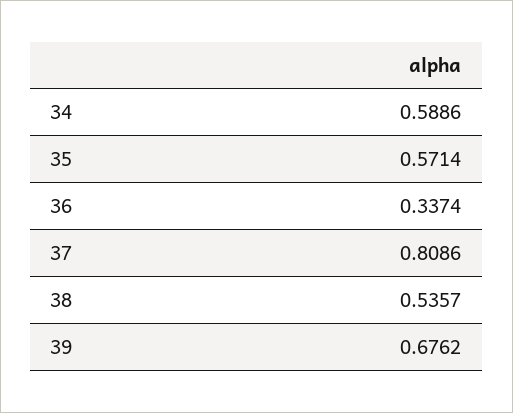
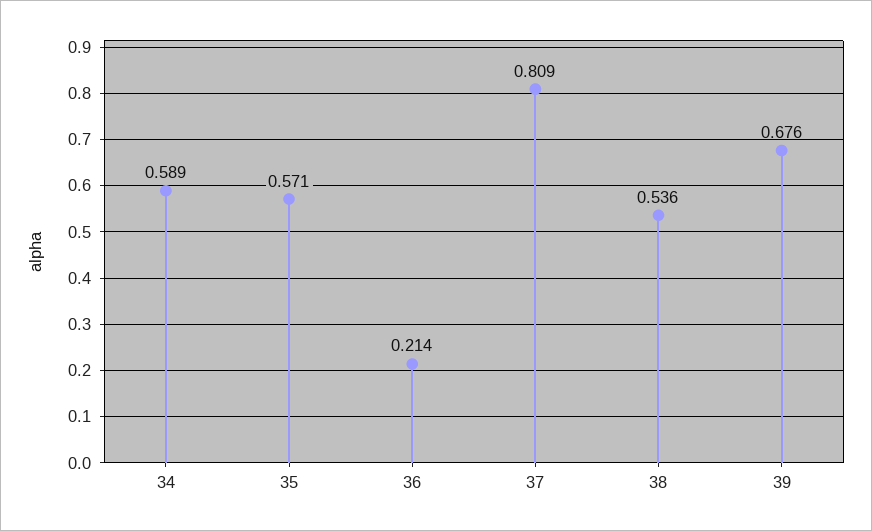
36: 0.3374 -> 0.214

